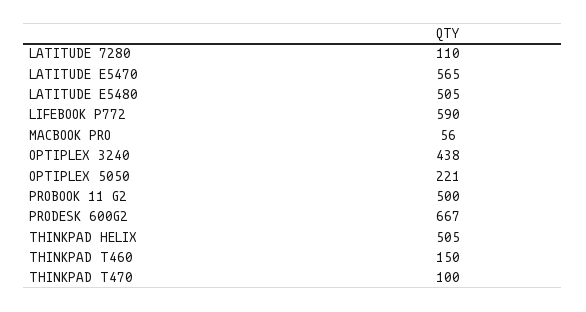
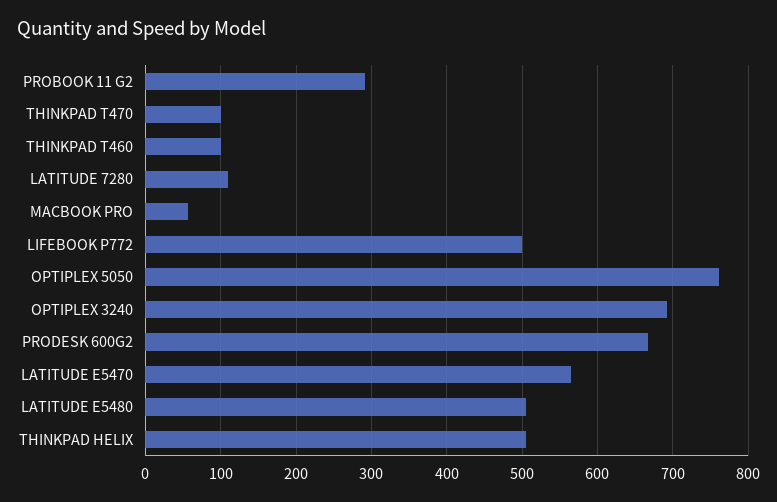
LIFEBOOK P772: 590 -> 500
OPTIPLEX 3240: 438 -> 690
OPTIPLEX 5050: 221 -> 760
PROBOOK 11 G2: 500 -> 290
THINKPAD T460: 150 -> 100

